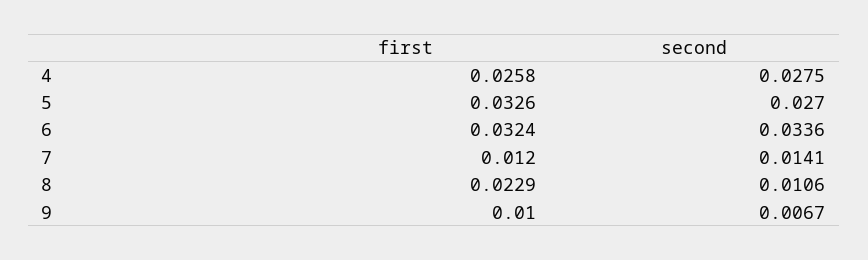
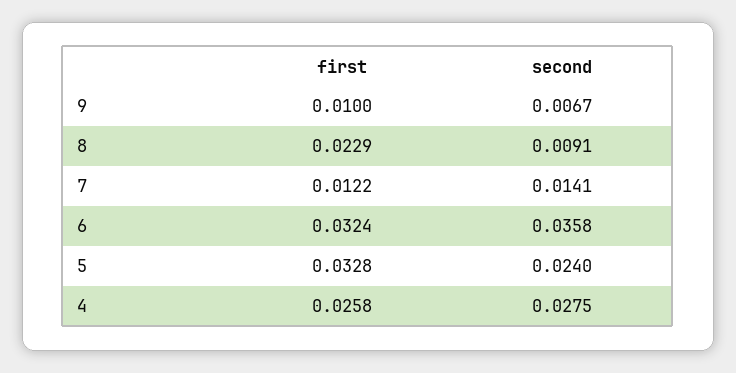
first, 5: 0.0326 -> 0.0328
second, 5: 0.027 -> 0.024
second, 6: 0.0336 -> 0.0358
first, 7: 0.012 -> 0.0122
second, 8: 0.0106 -> 0.0091

